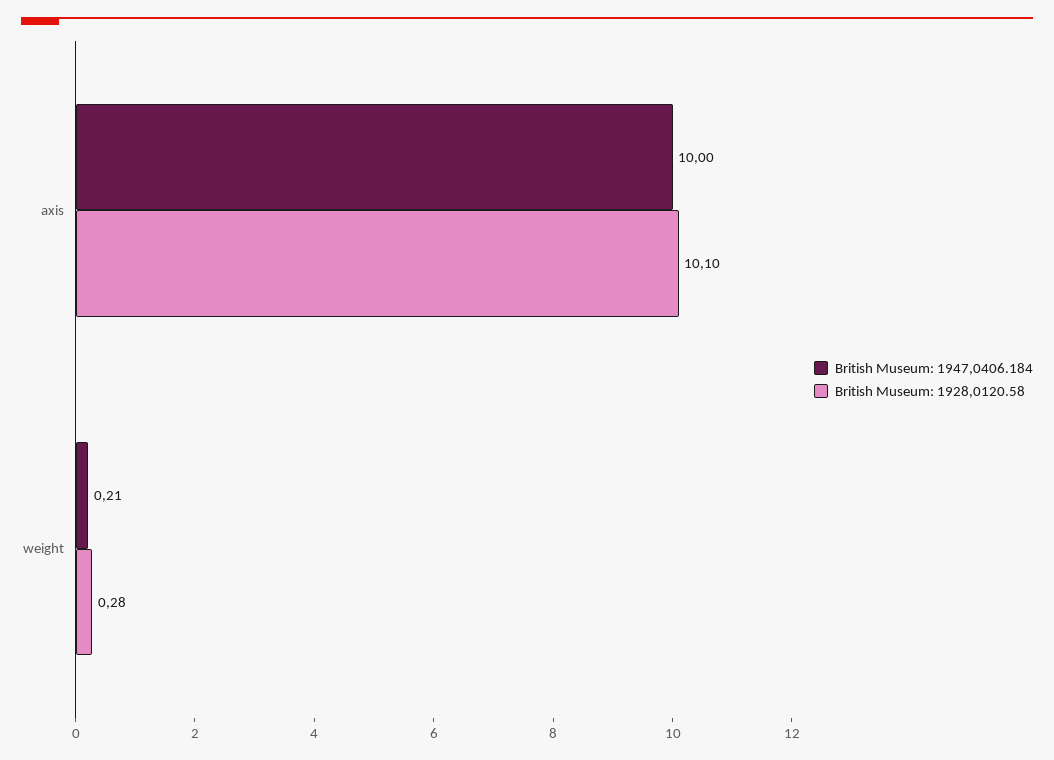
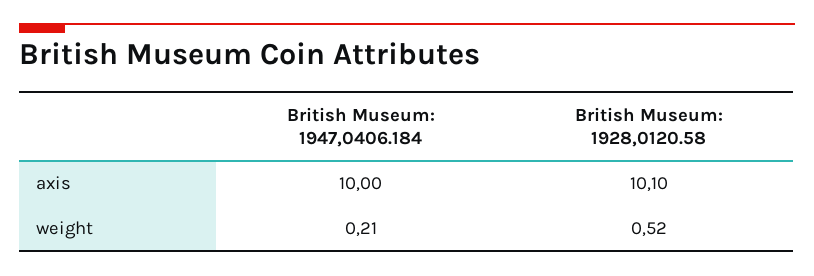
British Museum: 1928,0120.58, weight: 0.28 -> 0.52

